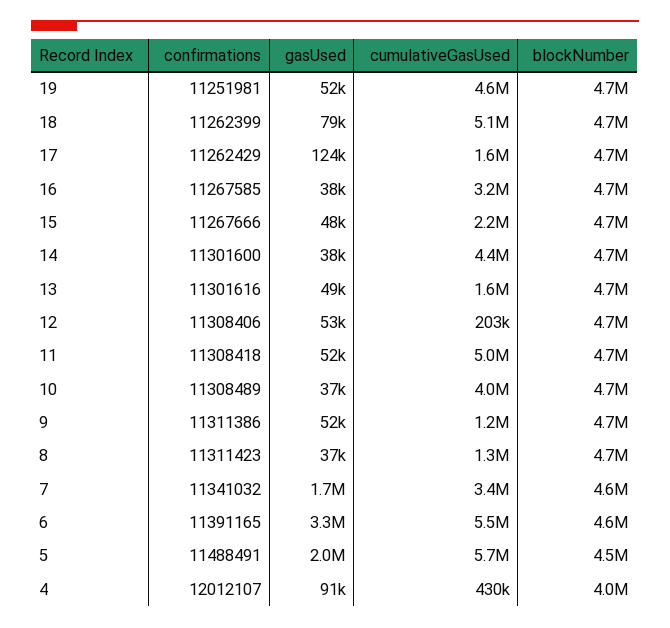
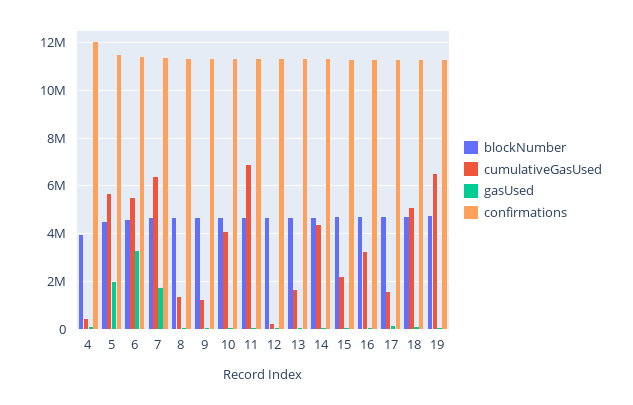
cumulativeGasUsed, 19: 4600000 -> 6500000
cumulativeGasUsed, 11: 5000000 -> 7000000
cumulativeGasUsed, 7: 3400000 -> 6500000

